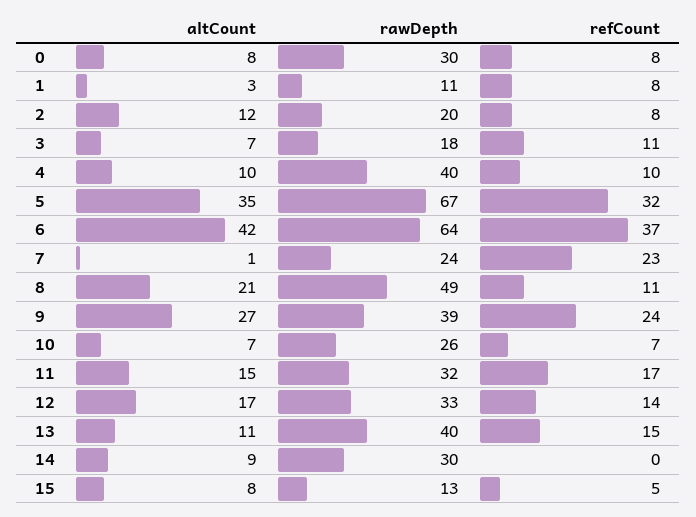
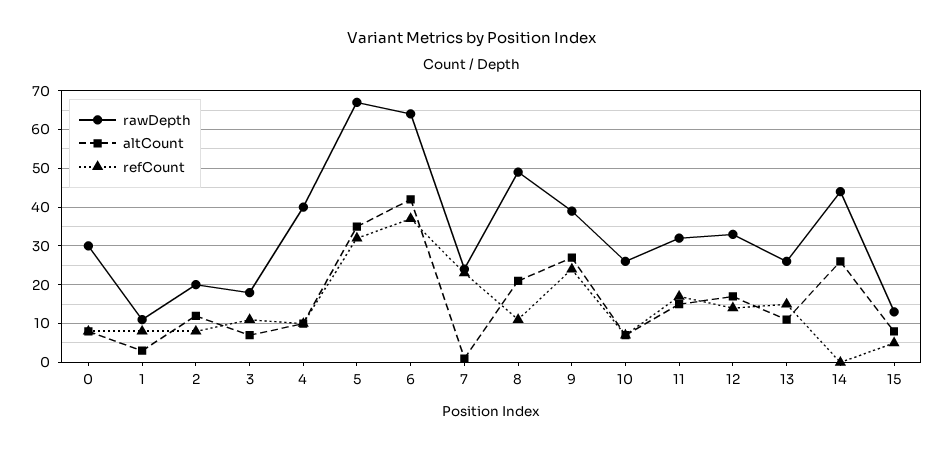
rawDepth, 13: 40 -> 25
altCount, 14: 9 -> 25
rawDepth, 14: 30 -> 45

